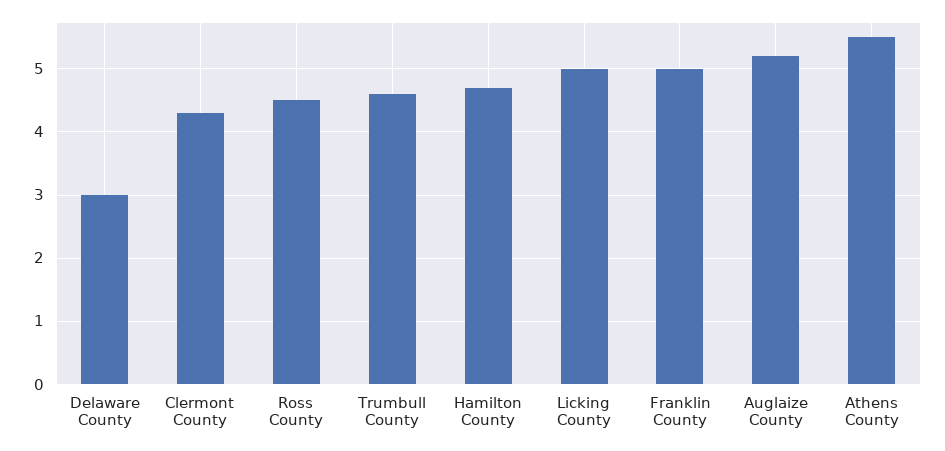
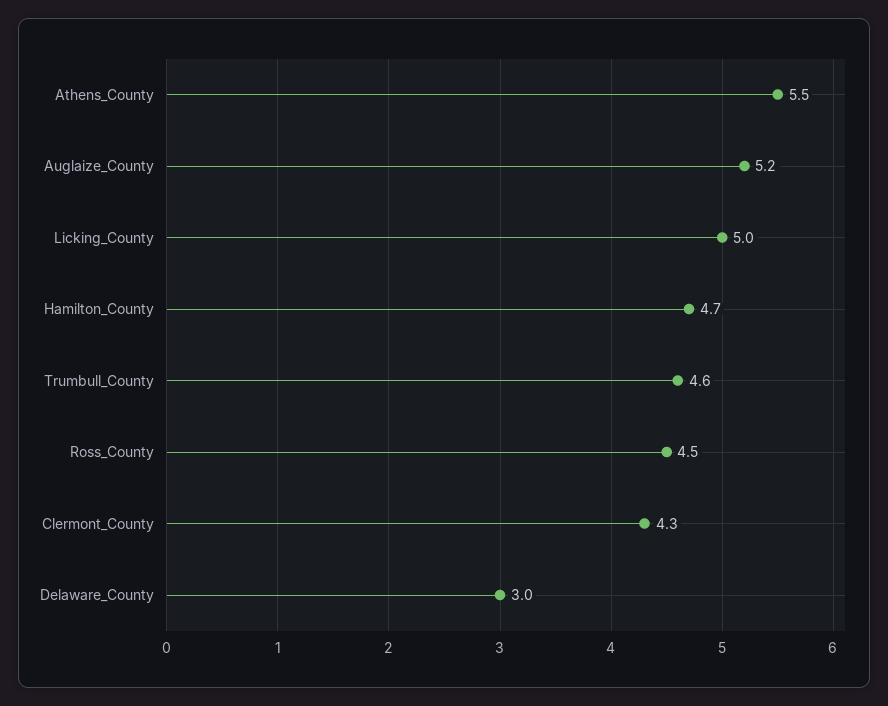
Franklin County: 5 -> none

